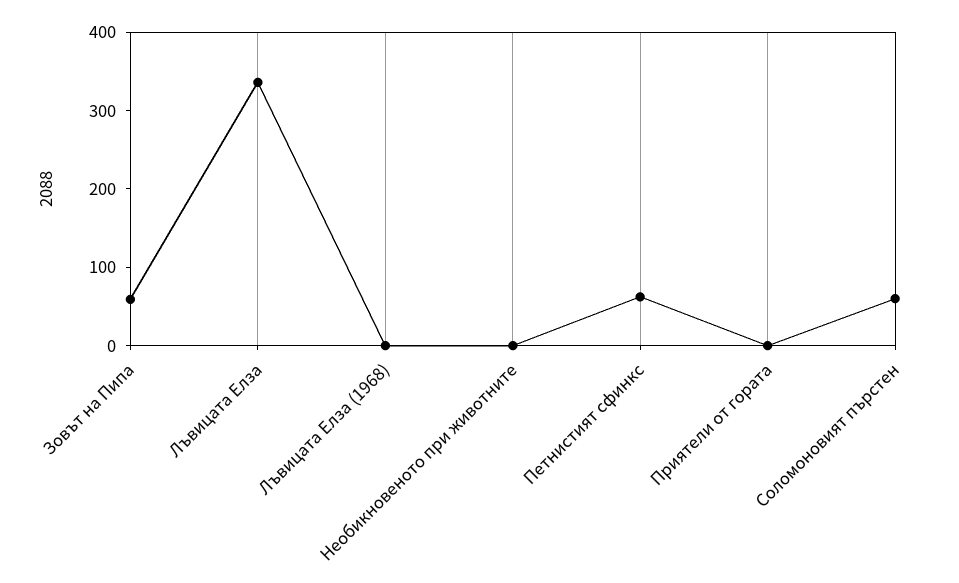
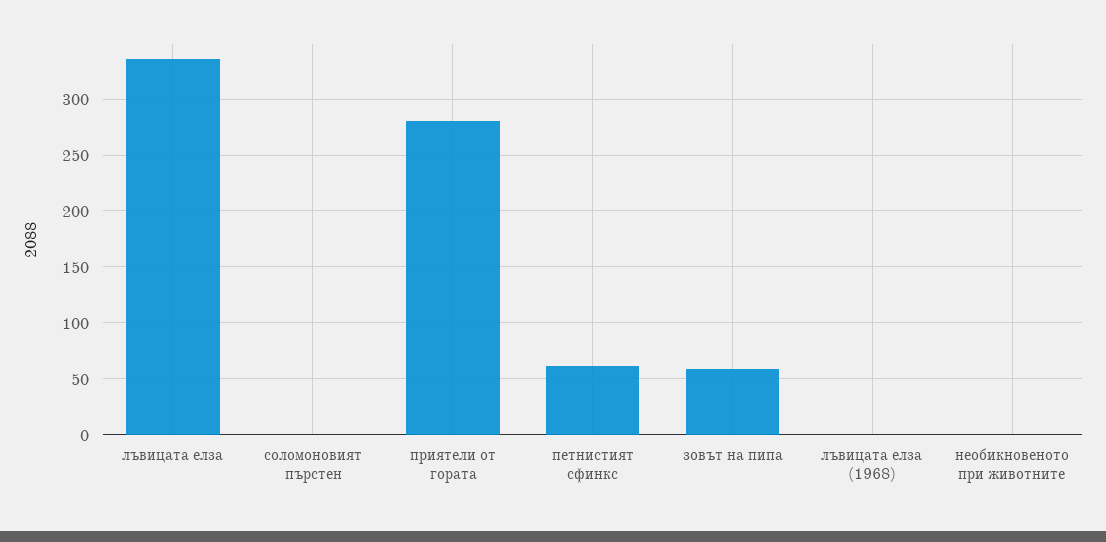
Приятели от гората: 0 -> 280
Соломоновият пърстен: 60 -> 0

